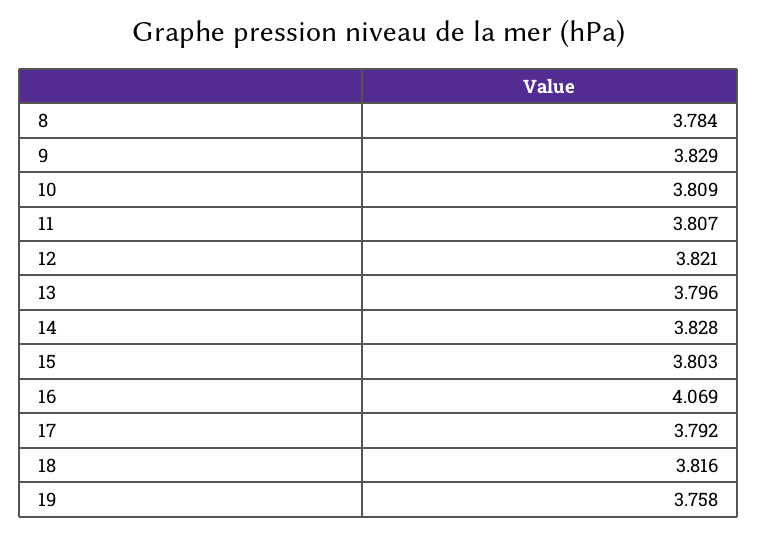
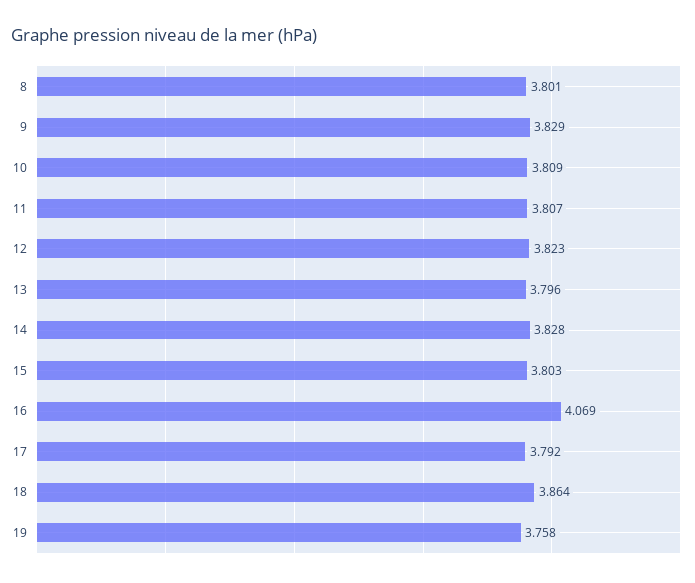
8: 3.784 -> 3.801
12: 3.821 -> 3.823
18: 3.816 -> 3.864

